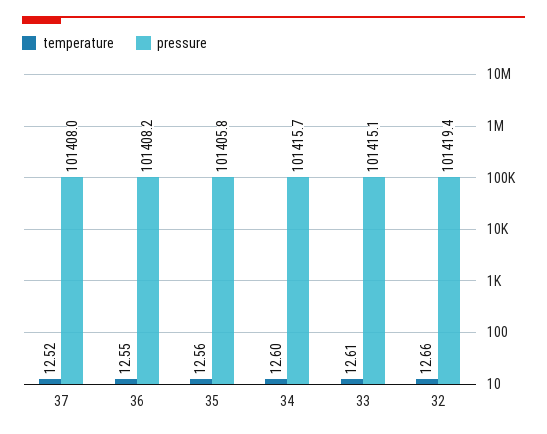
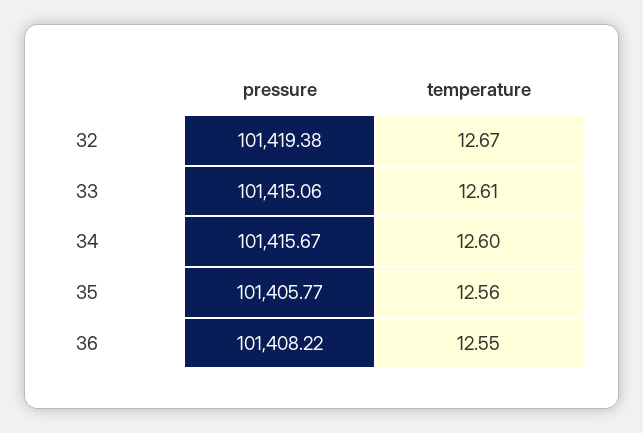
temperature, 37: 12.52 -> none
pressure, 37: 101408 -> none
temperature, 32: 12.66 -> 12.67

